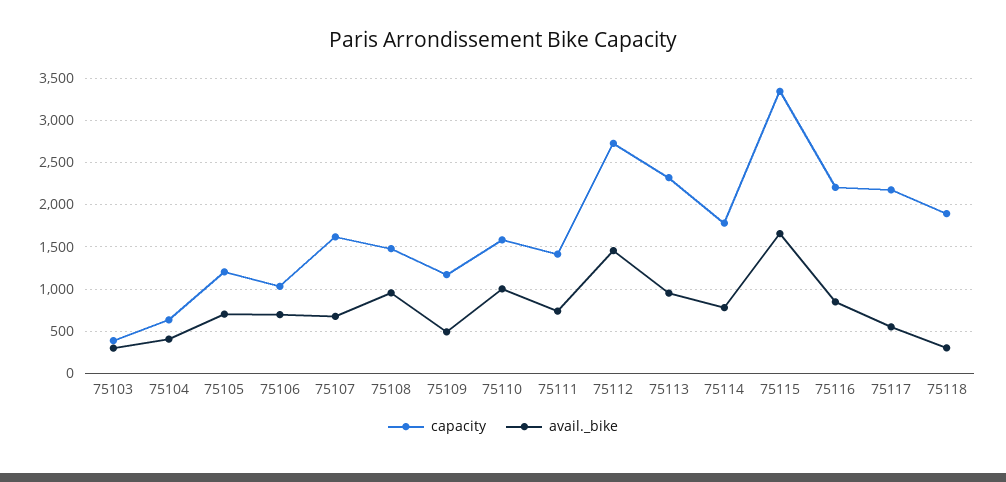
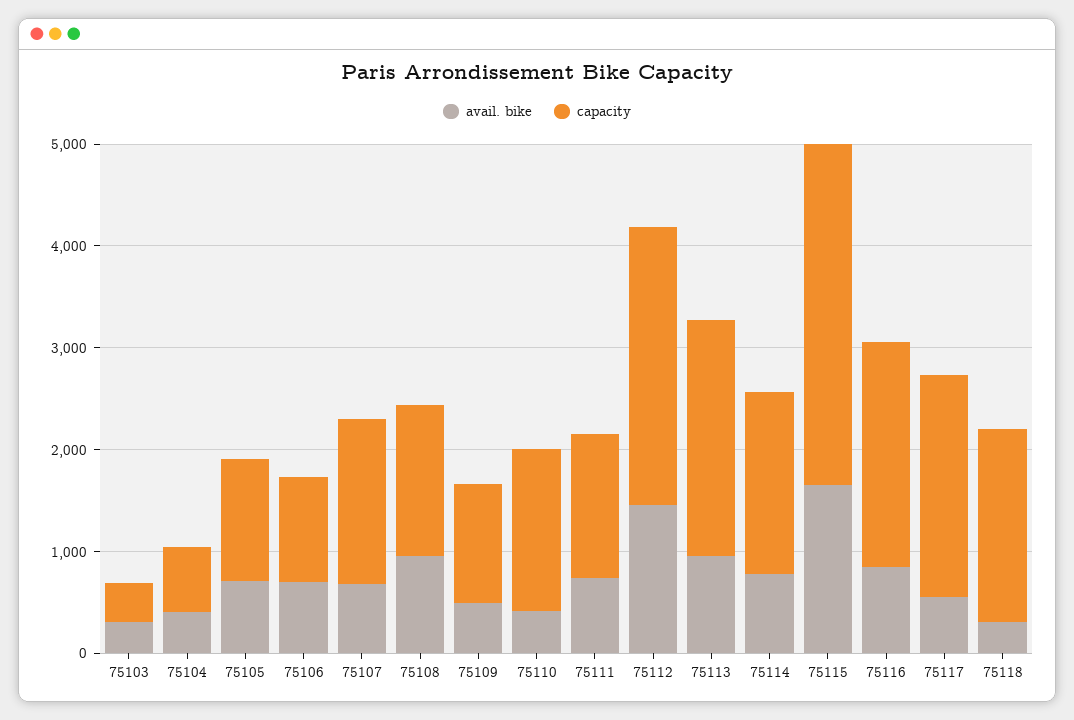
avail._bike, 75110: 1000 -> 400

